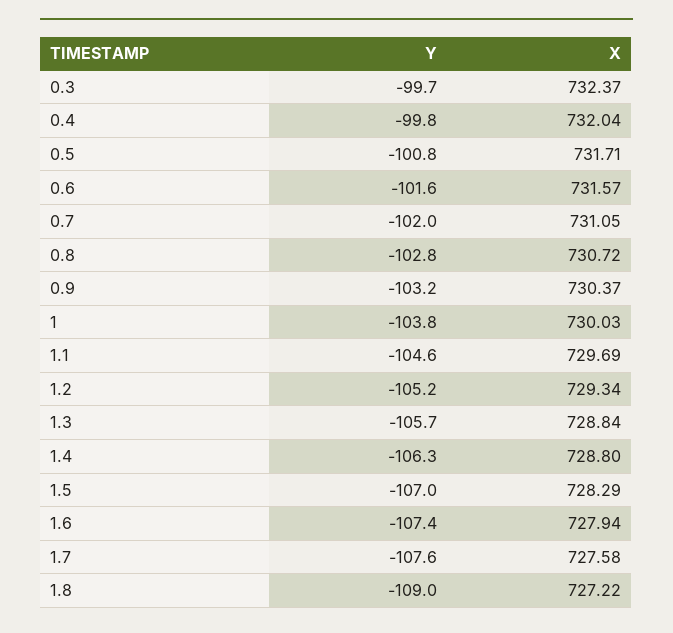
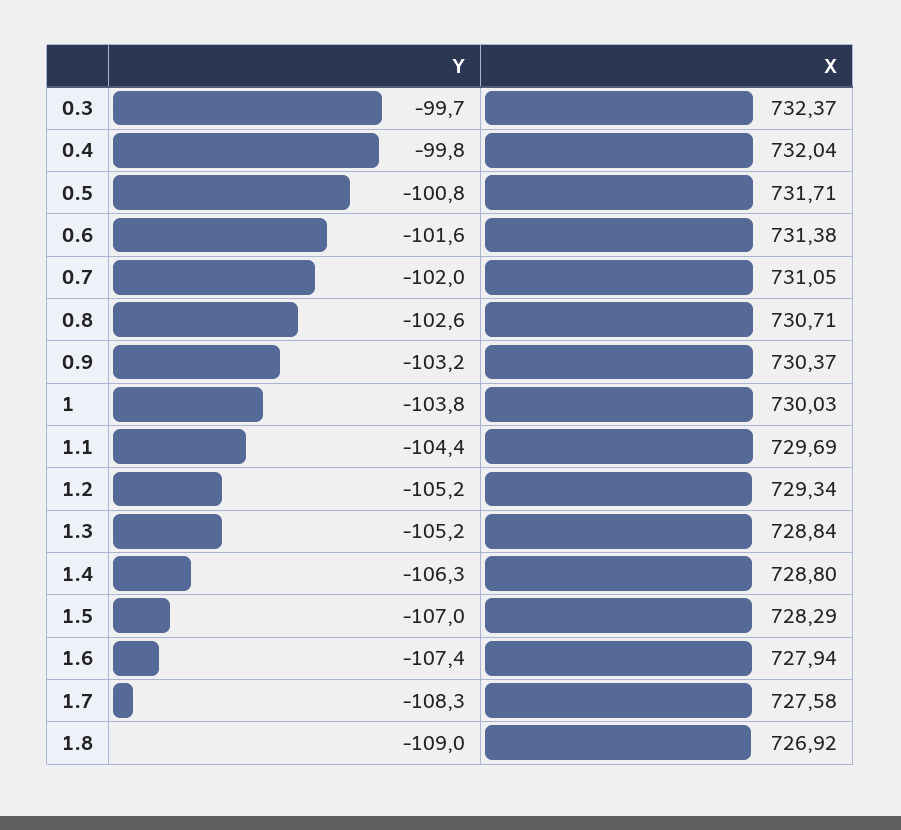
X, 0.6: 731.57 -> 731.38
Y, 0.8: -102.8 -> -102.6
X, 0.8: 730.72 -> 730.71
Y, 1.1: -104.6 -> -104.4
Y, 1.3: -105.7 -> -105.2
Y, 1.7: -107.6 -> -108.3
X, 1.8: 727.22 -> 726.92

